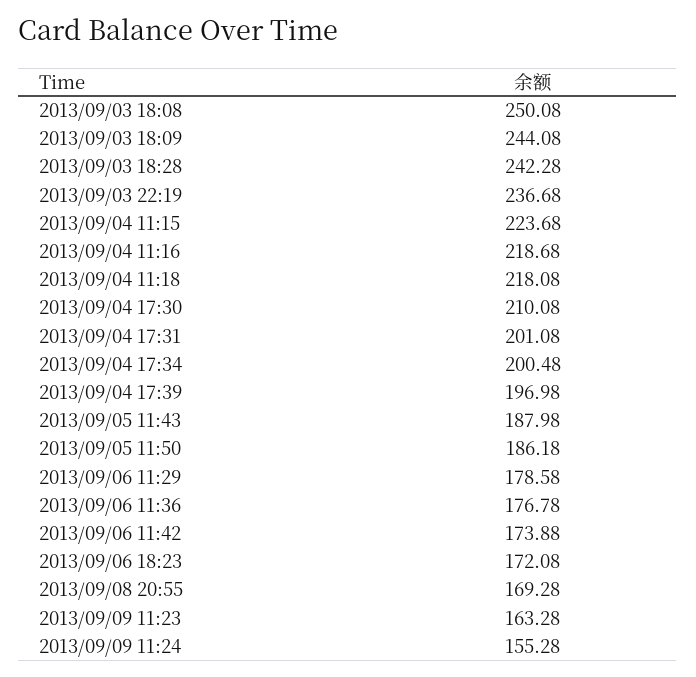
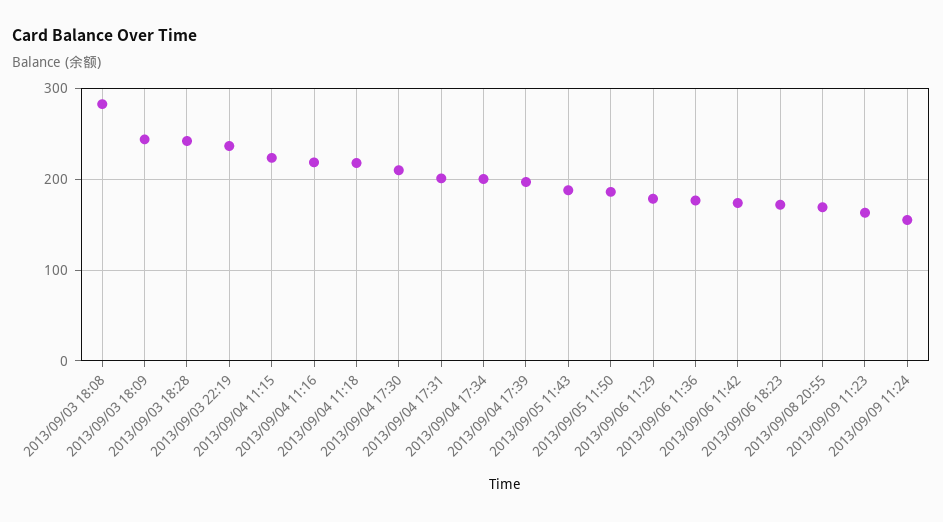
2013/09/03 18:08: 250.08 -> 280

